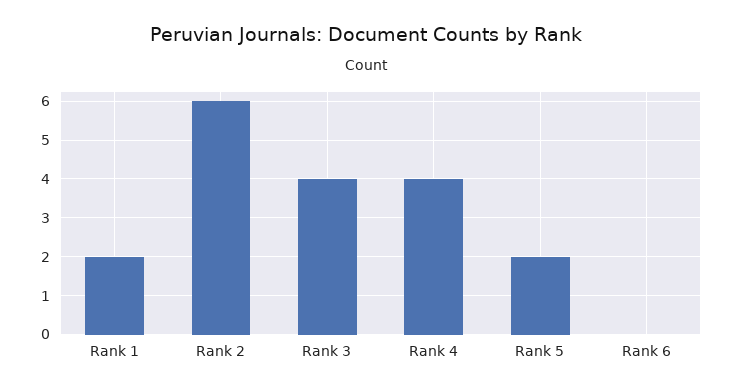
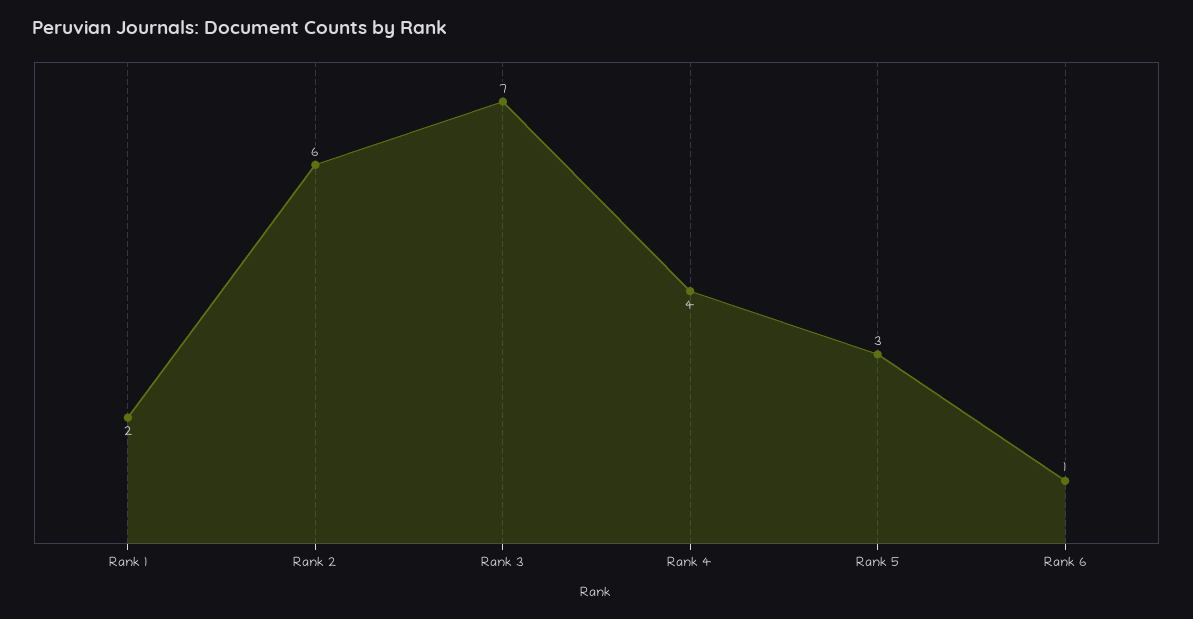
Rank 3: 4 -> 7
Rank 5: 2 -> 3
Rank 6: 0 -> 1

